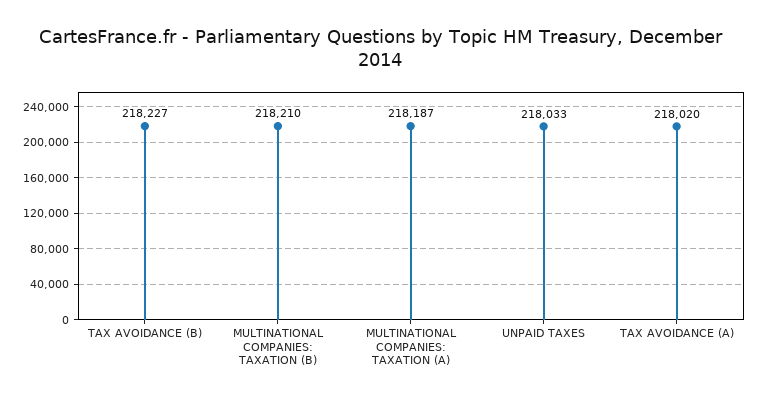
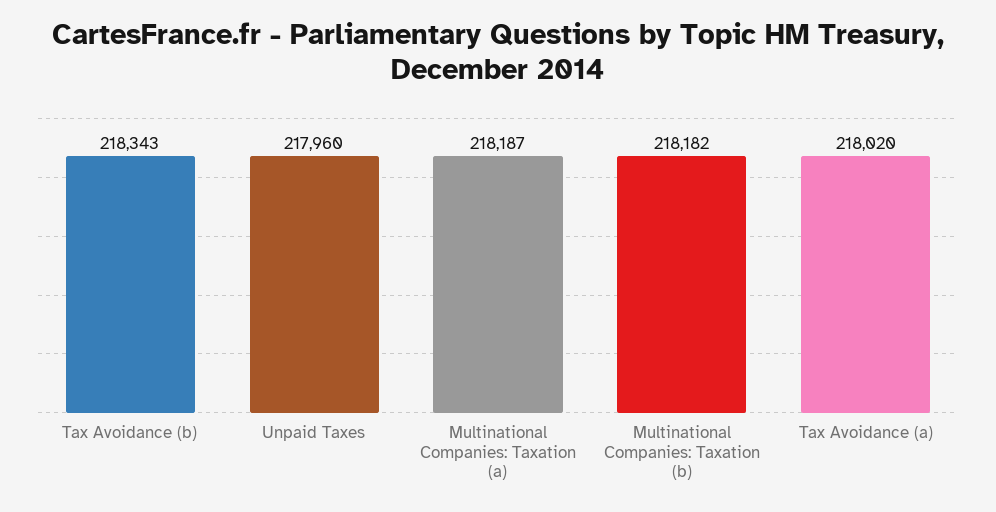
TAX AVOIDANCE (B): 218227 -> 218343
MULTINATIONAL COMPANIES: TAXATION (B): 218210 -> 218182
UNPAID TAXES: 218033 -> 217960

